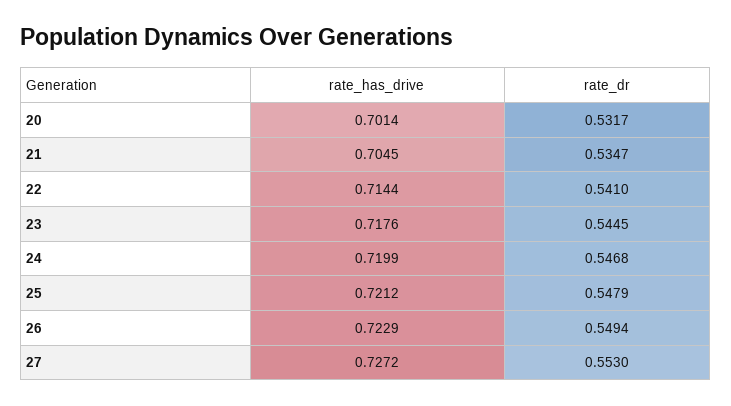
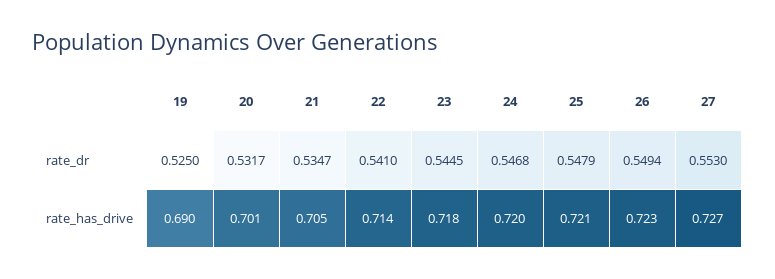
rate_dr, 19: none -> 0.525
rate_has_drive, 19: none -> 0.69

